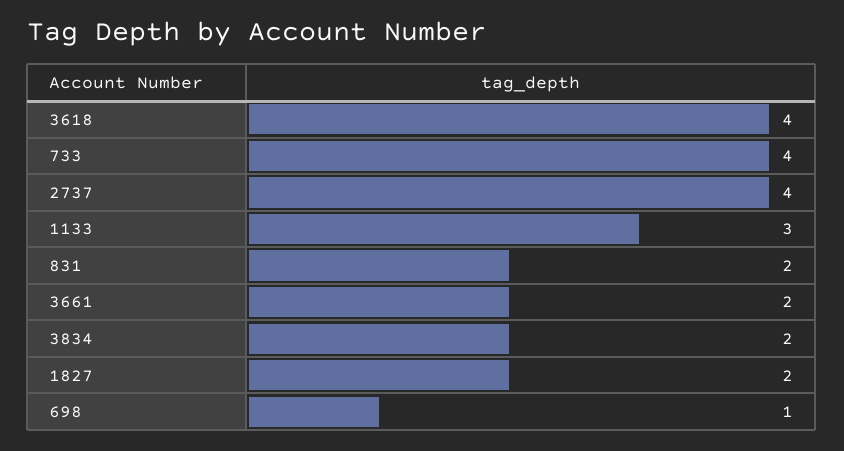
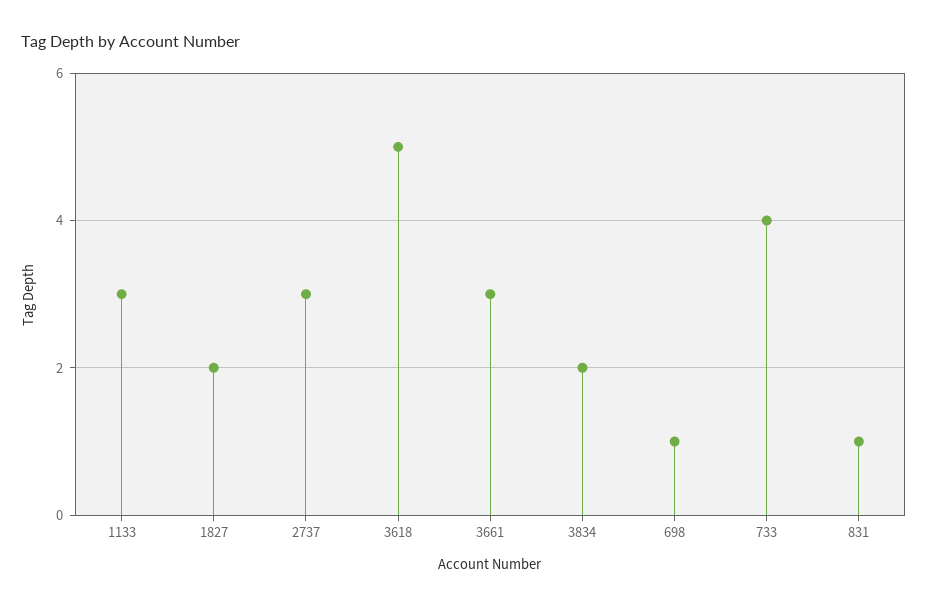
3618: 4 -> 5
2737: 4 -> 3
831: 2 -> 1
3661: 2 -> 3

